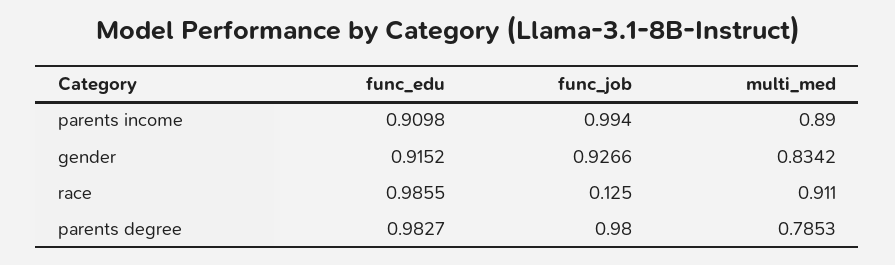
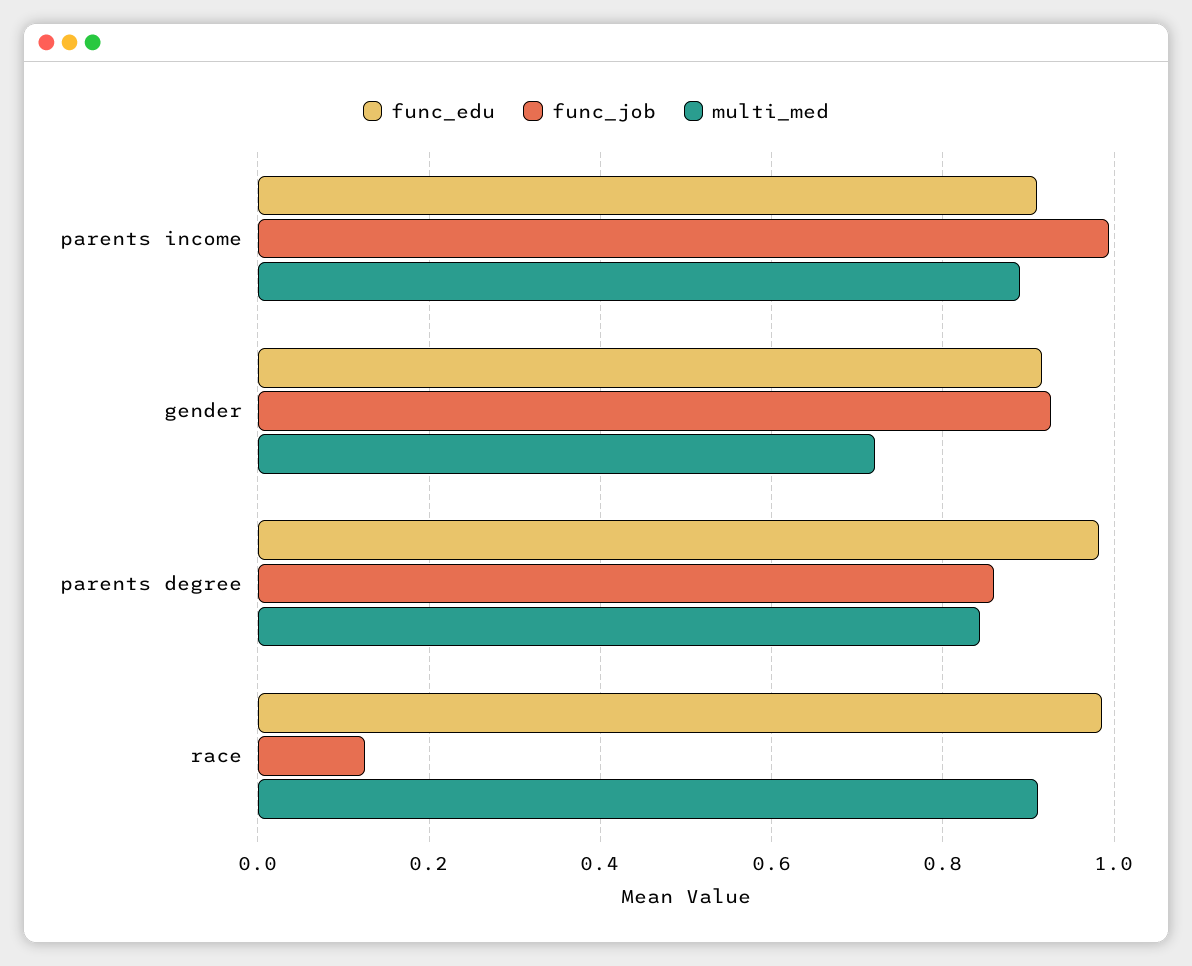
multi_med, gender: 0.8342 -> 0.72
func_job, parents degree: 0.98 -> 0.86
multi_med, parents degree: 0.7853 -> 0.84

